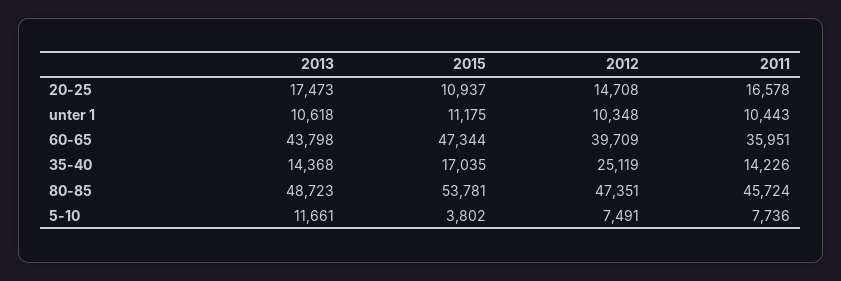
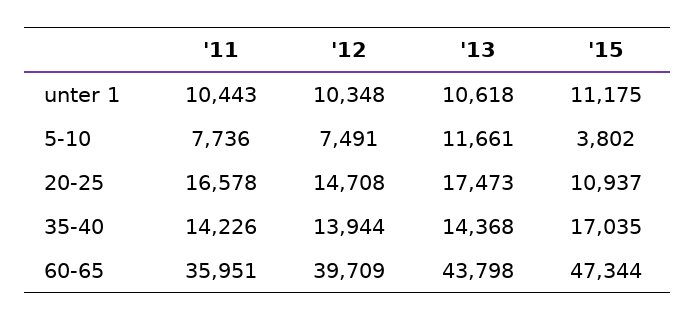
2012, 35-40: 25119 -> 13944
2013, 80-85: 48723 -> none
2015, 80-85: 53781 -> none
2012, 80-85: 47351 -> none
2011, 80-85: 45724 -> none

